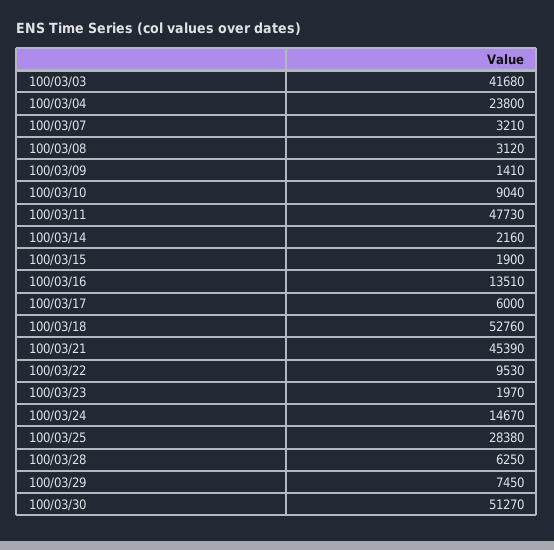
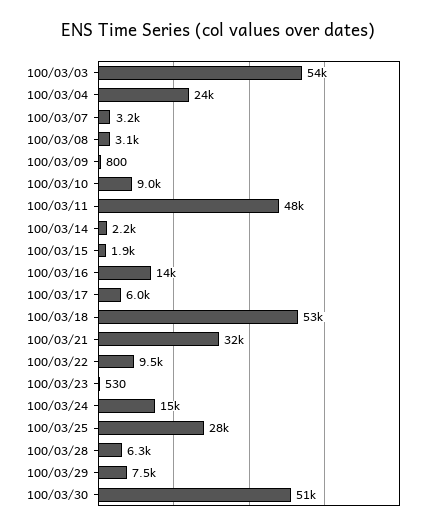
100/03/03: 41680 -> 54000
100/03/09: 1410 -> 800
100/03/21: 45390 -> 32000
100/03/23: 1970 -> 530

